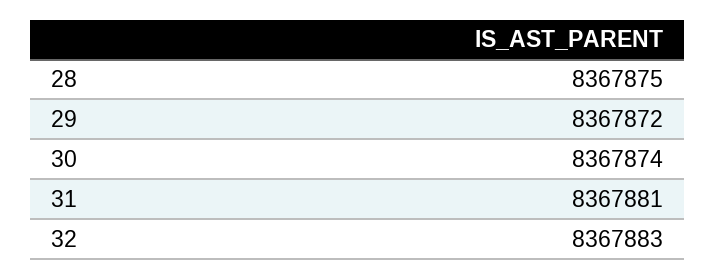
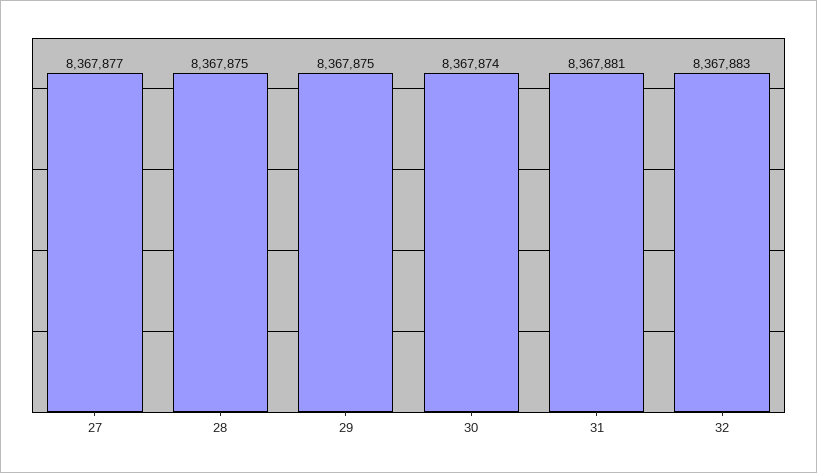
29: 8367872 -> 8367875
27: none -> 8367877

